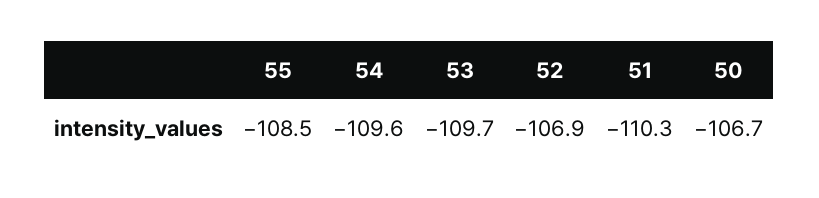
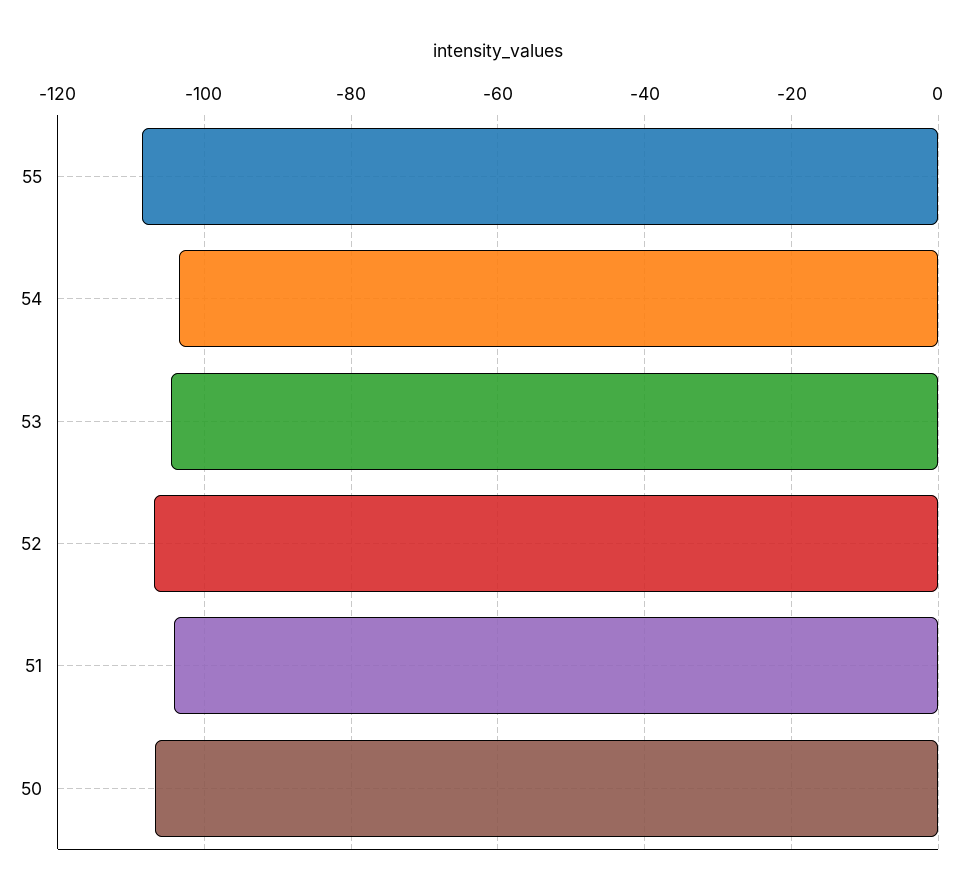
54: -109.6 -> -104
53: -109.7 -> -104
51: -110.3 -> -104

